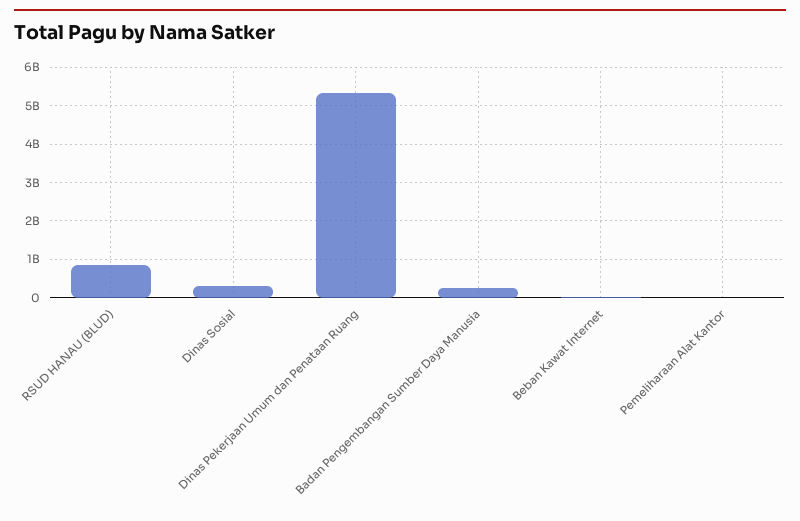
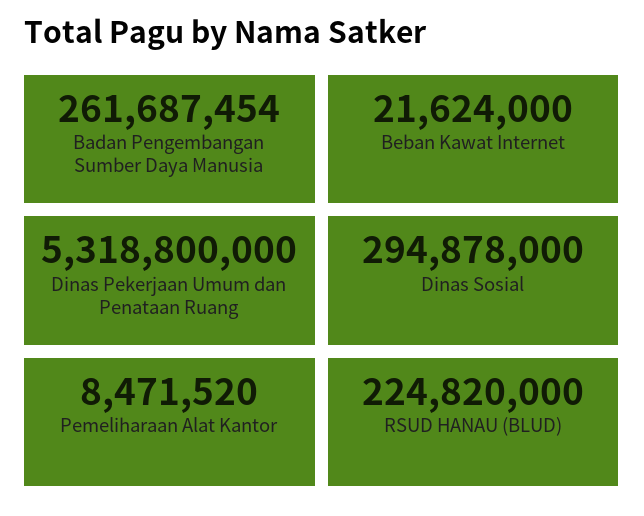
RSUD HANAU (BLUD): 800000000 -> 224820000

